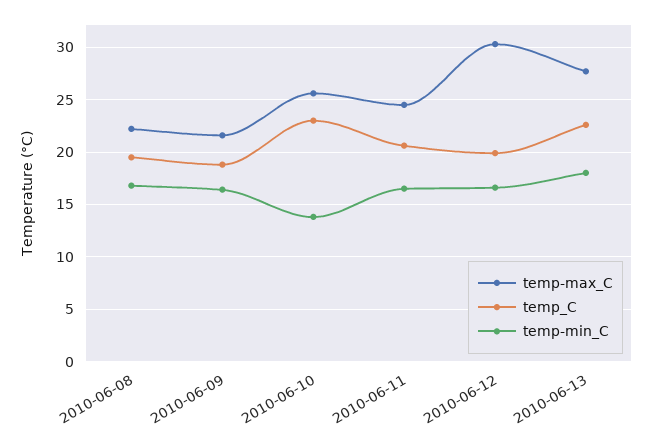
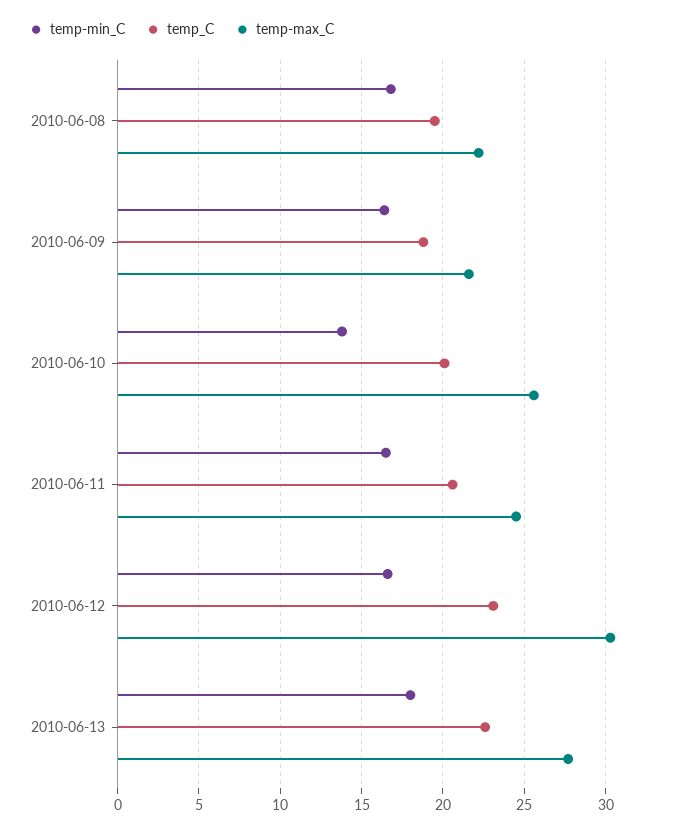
temp_C, 2010-06-10: 23 -> 20
temp_C, 2010-06-12: 20 -> 23

